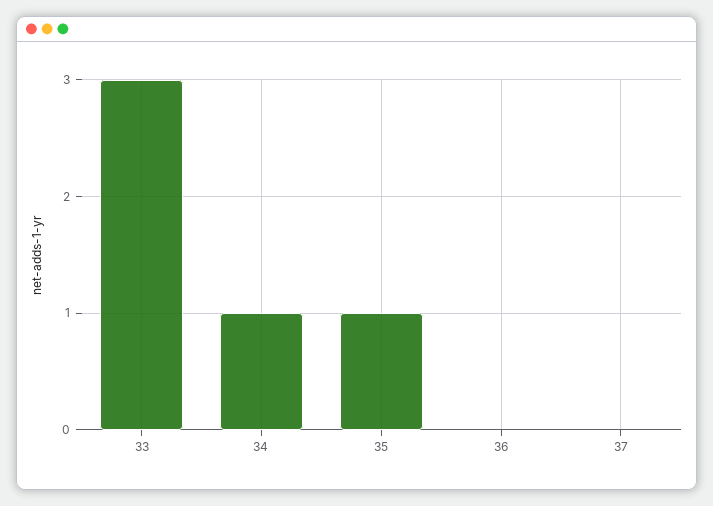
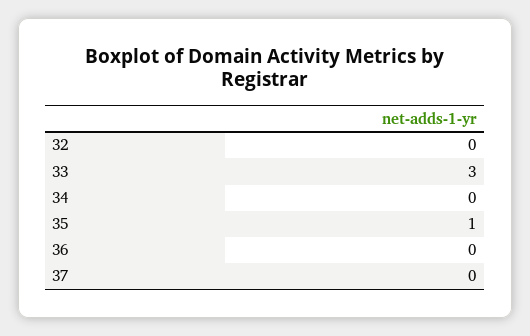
34: 1 -> 0
32: none -> 0

